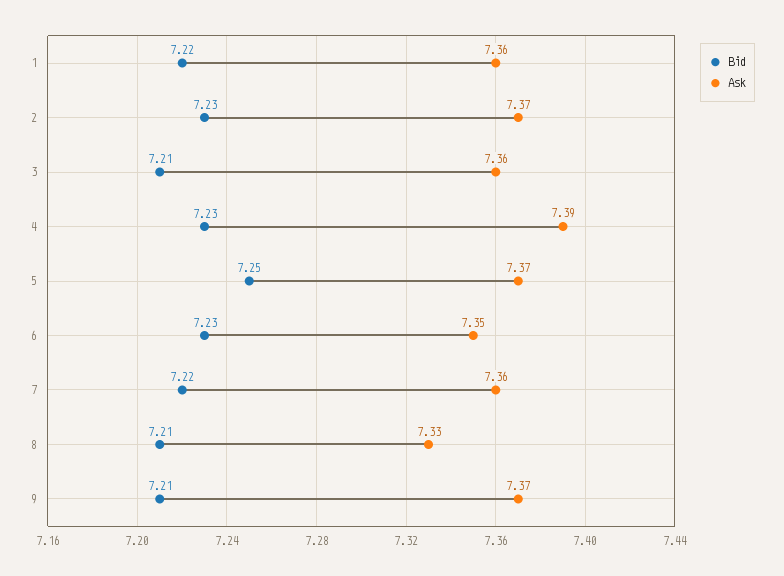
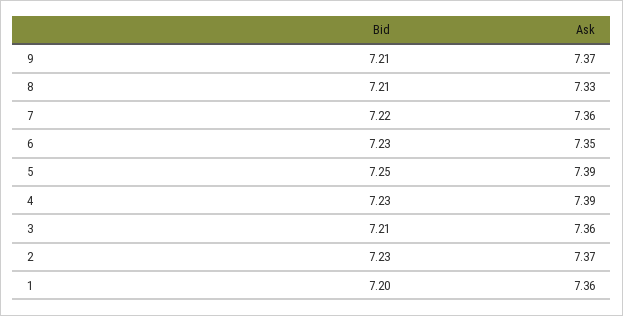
Bid, 1: 7.22 -> 7.2
Ask, 5: 7.37 -> 7.39

